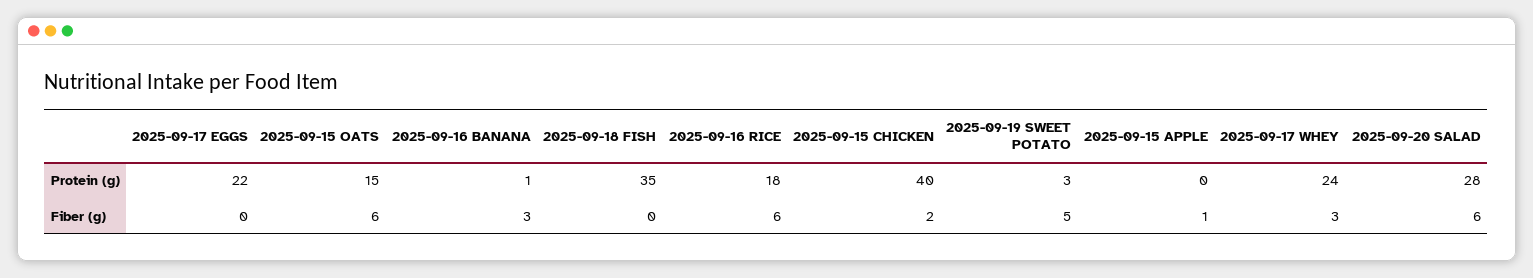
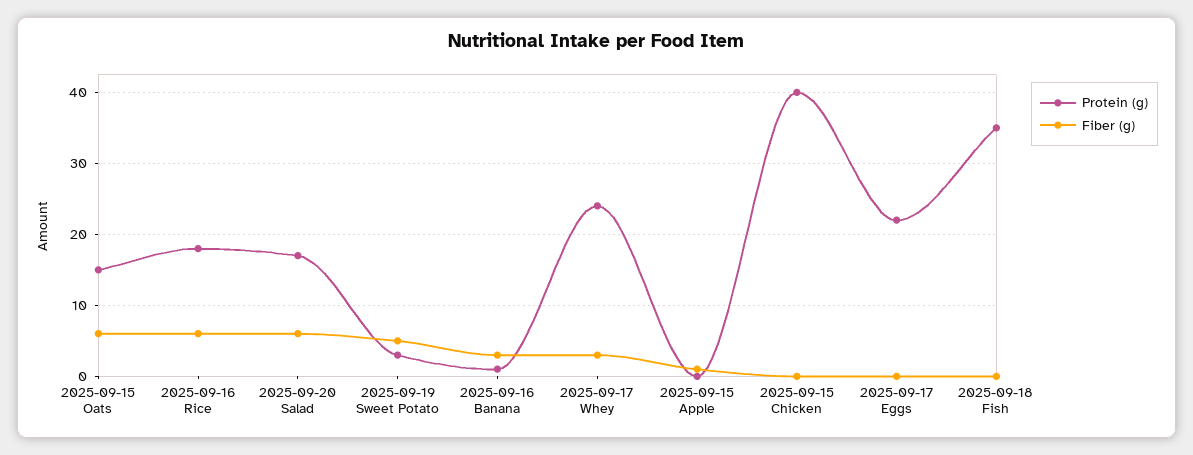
Protein (g), 2025-09-20 SALAD: 28 -> 17
Fiber (g), 2025-09-15 CHICKEN: 2 -> 0

